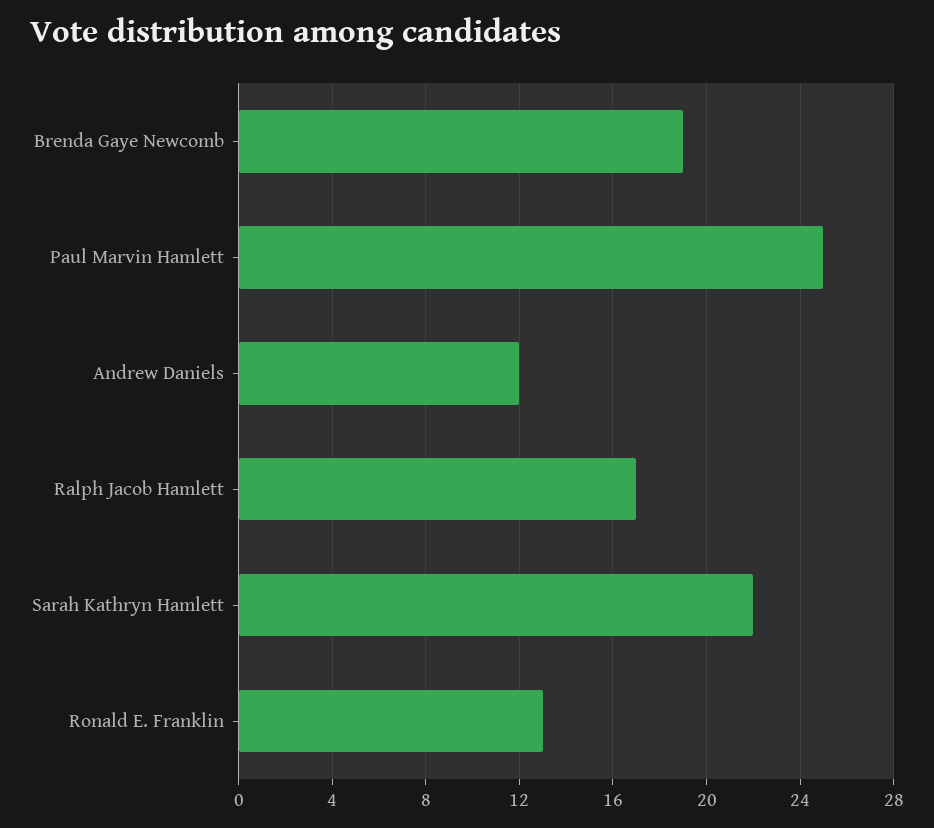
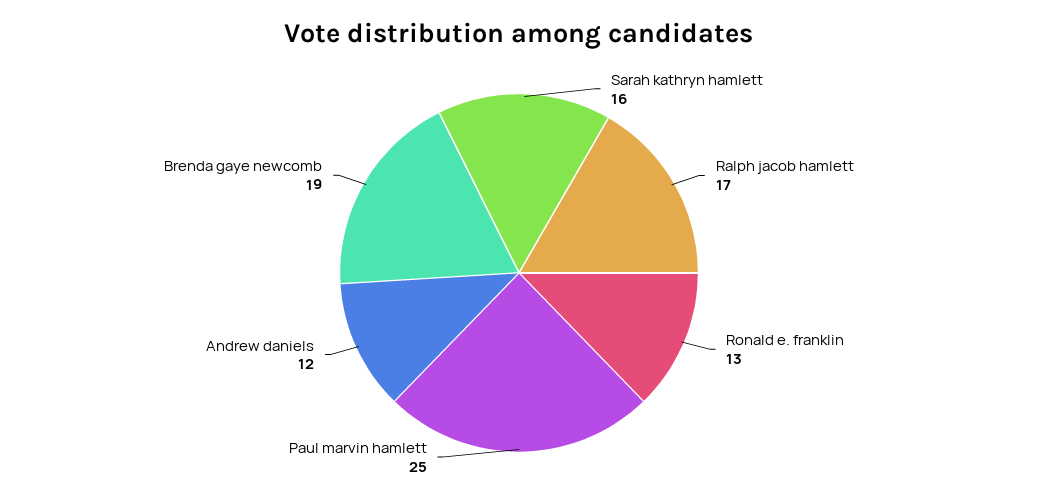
Sarah Kathryn Hamlett: 22 -> 16

